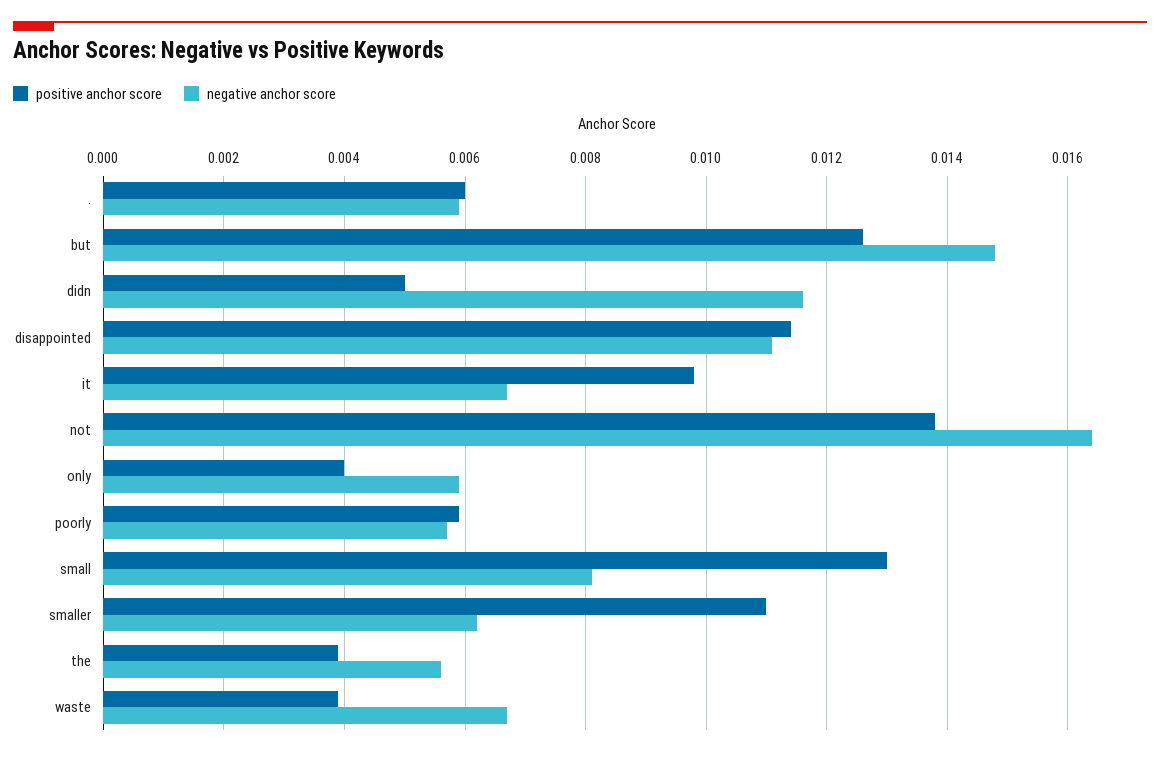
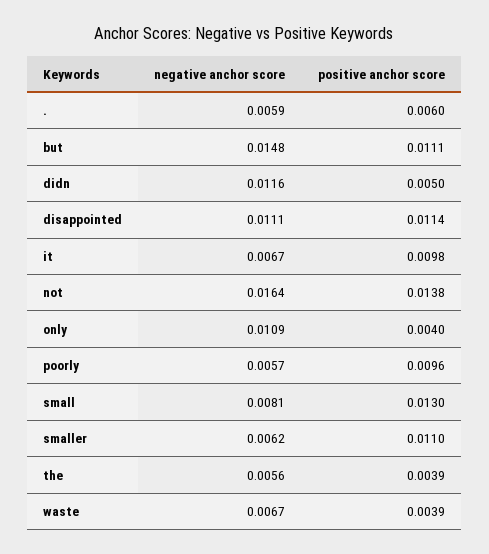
positive anchor score, but: 0.0125 -> 0.0111
negative anchor score, only: 0.006 -> 0.0109
positive anchor score, poorly: 0.006 -> 0.0096

